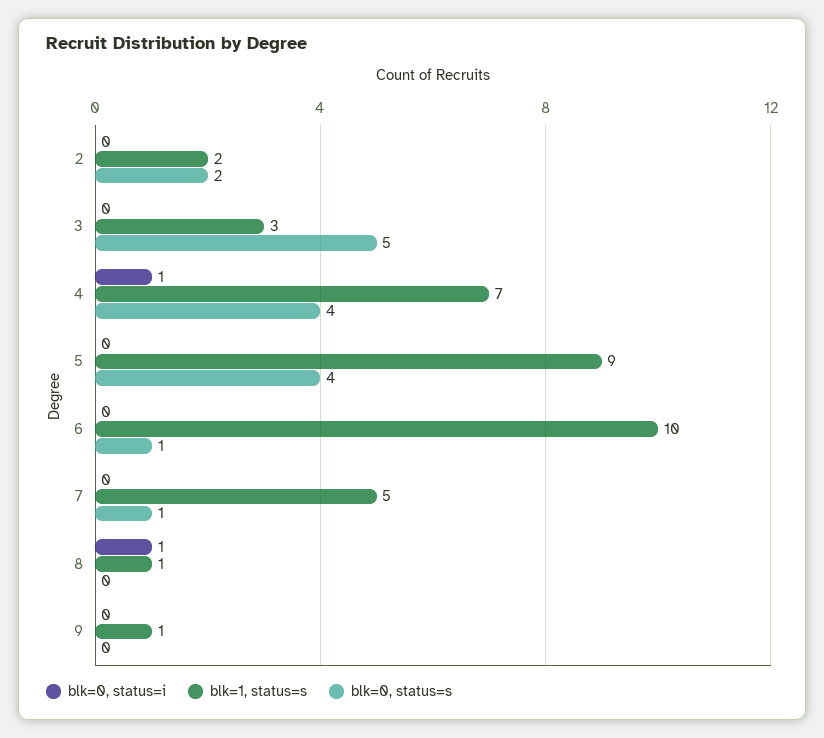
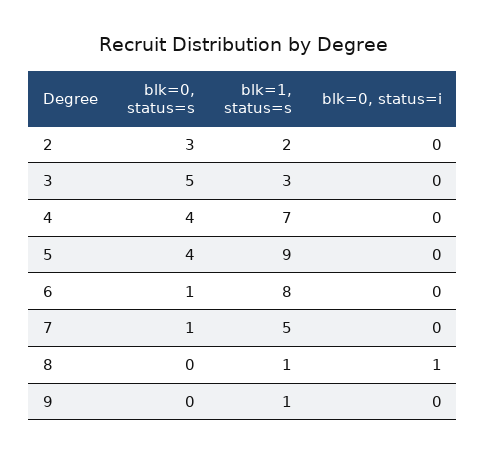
blk=0, status=s, 2: 2 -> 3
blk=0, status=i, 4: 1 -> 0
blk=1, status=s, 6: 10 -> 8

